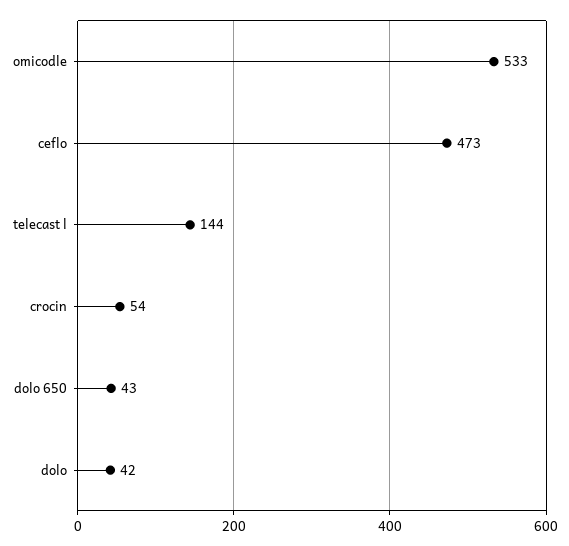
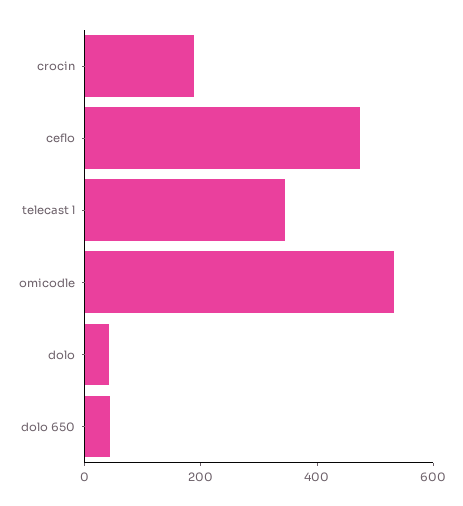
telecast l: 144 -> 350
crocin: 54 -> 200

